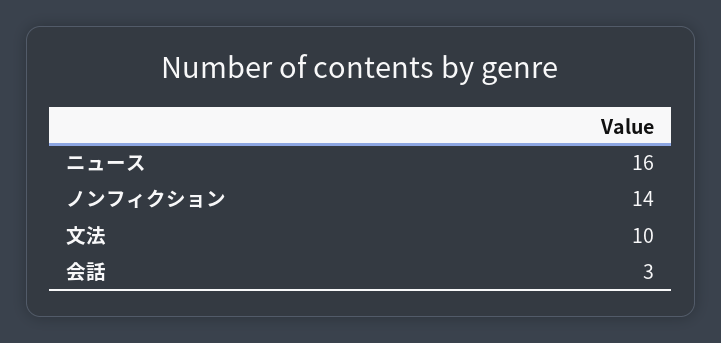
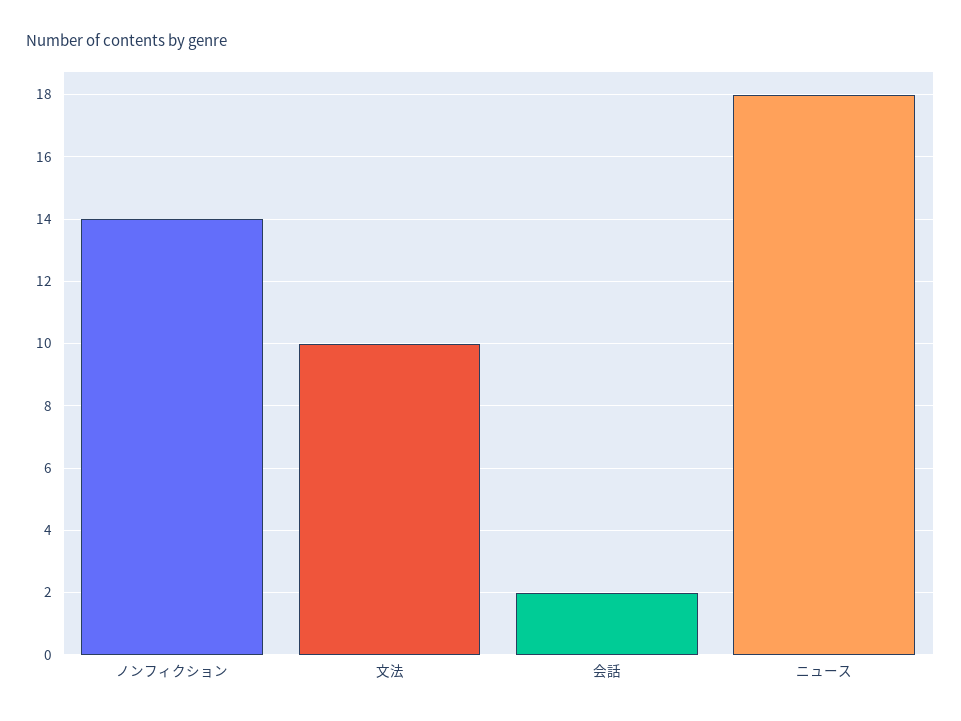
ニュース: 16 -> 18
会話: 3 -> 2

